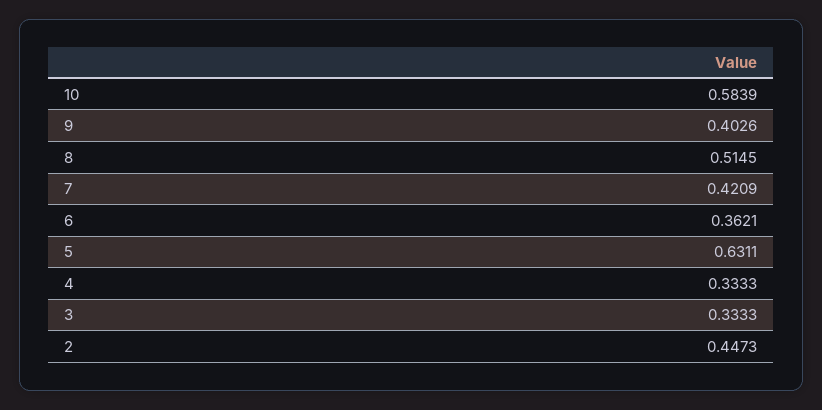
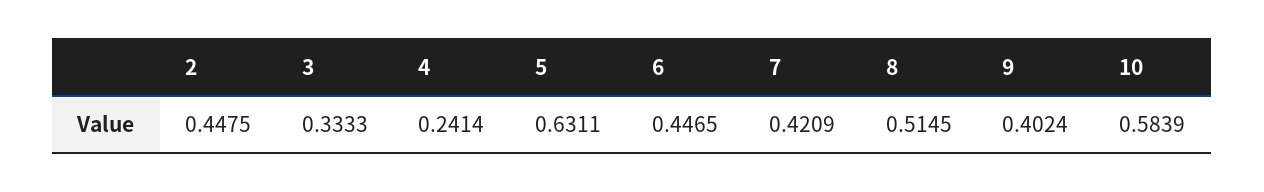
9: 0.4026 -> 0.4024
6: 0.3621 -> 0.4465
4: 0.3333 -> 0.2414
2: 0.4473 -> 0.4475

